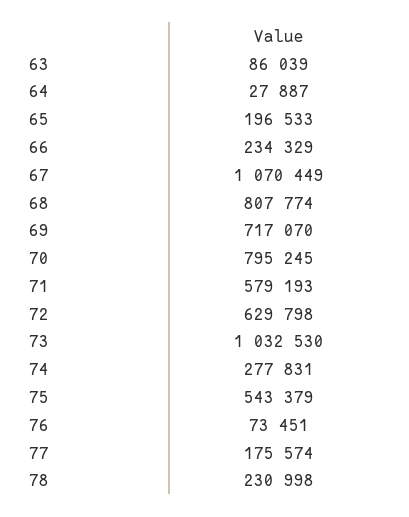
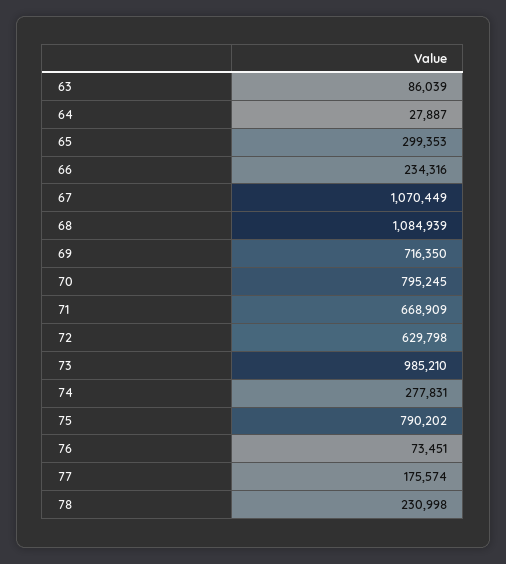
65: 196533 -> 299353
66: 234329 -> 234316
68: 807774 -> 1084939
69: 717070 -> 716350
71: 579193 -> 668909
73: 1032530 -> 985210
75: 543379 -> 790202

